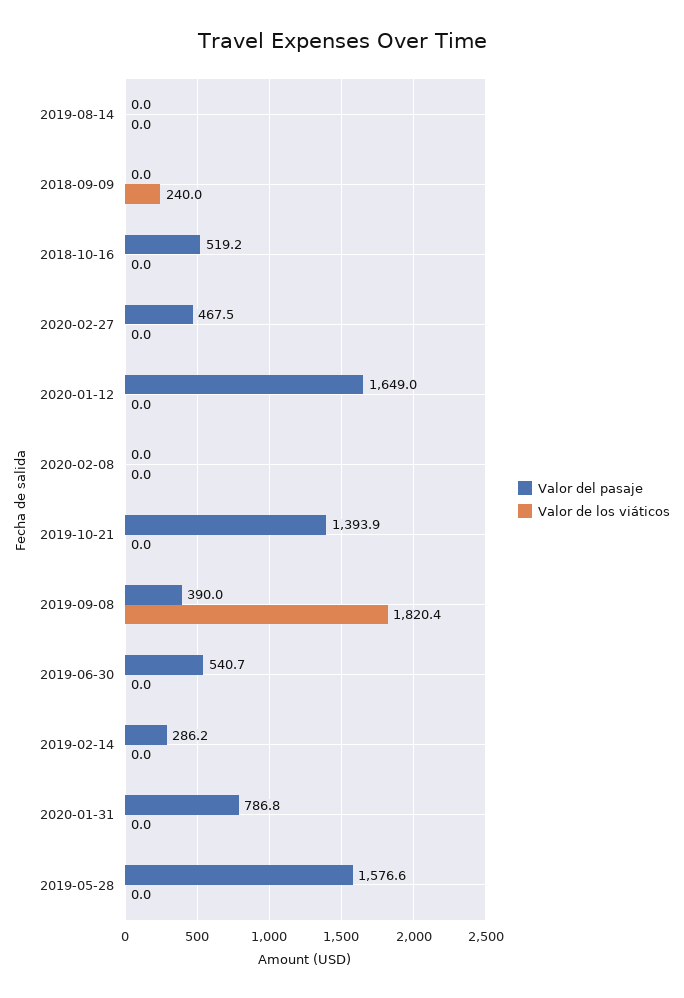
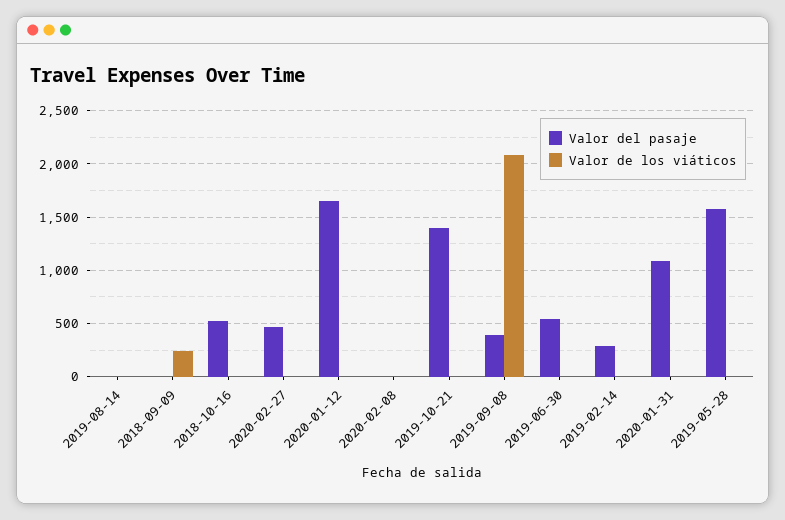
Valor de los viáticos, 2019-09-08: 1820.4 -> 2100
Valor del pasaje, 2020-01-31: 786.8 -> 1100

